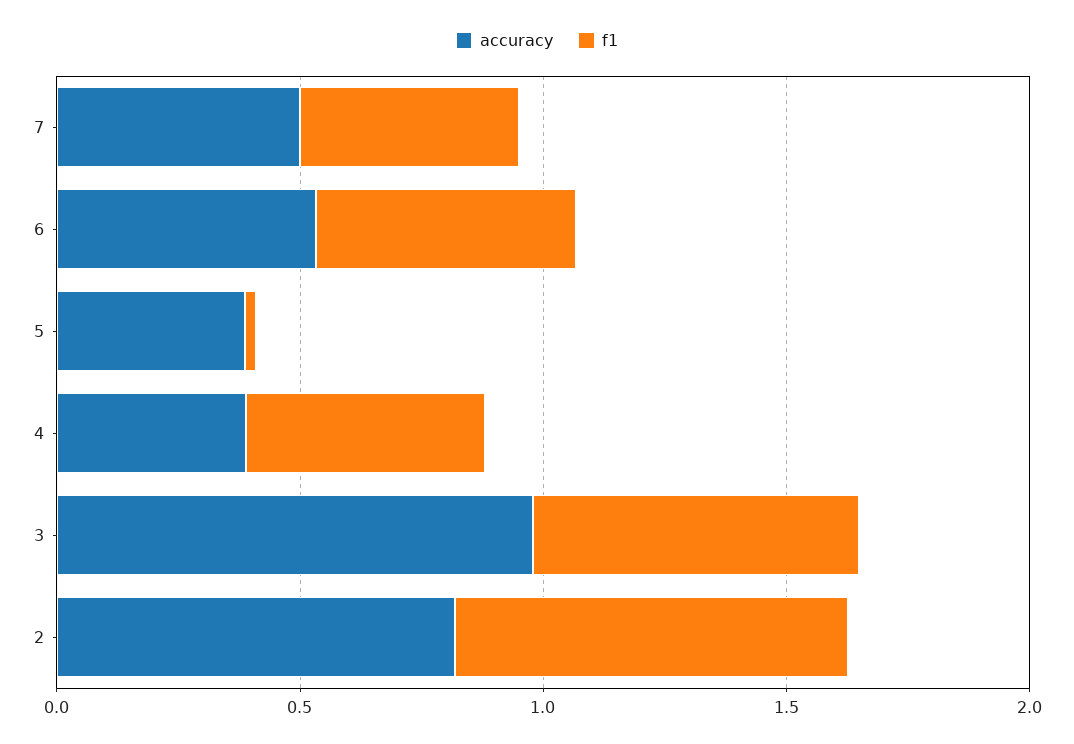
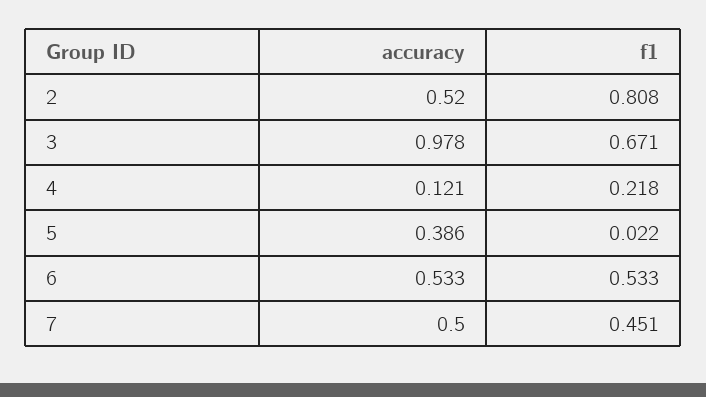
accuracy, 4: 0.4 -> 0.121
f1, 4: 0.5 -> 0.218
accuracy, 2: 0.8 -> 0.52

